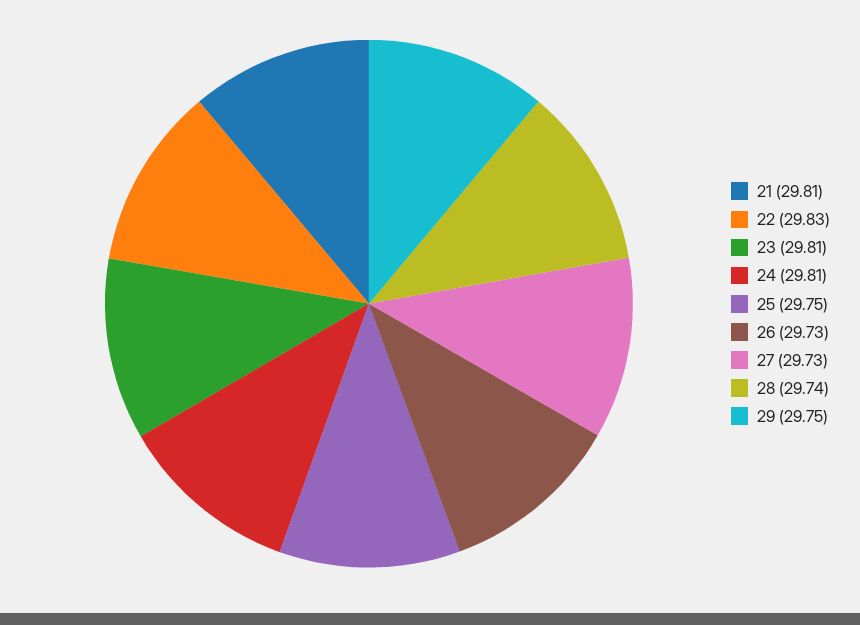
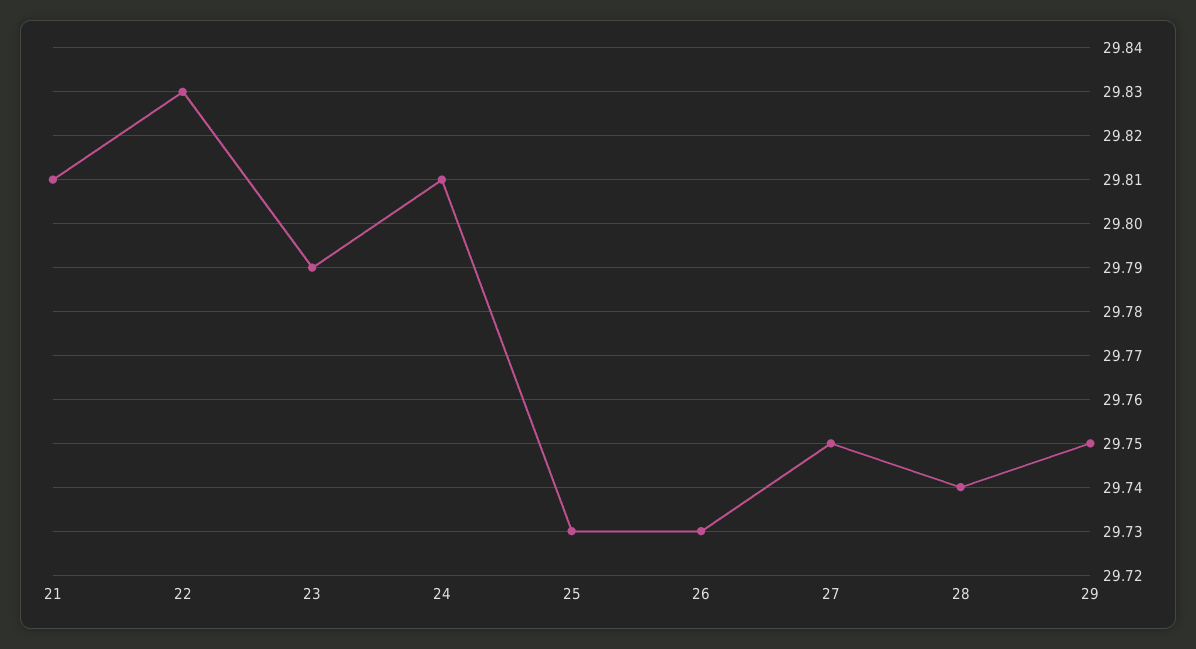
23: 29.81 -> 29.79
25: 29.75 -> 29.73
27: 29.73 -> 29.75

